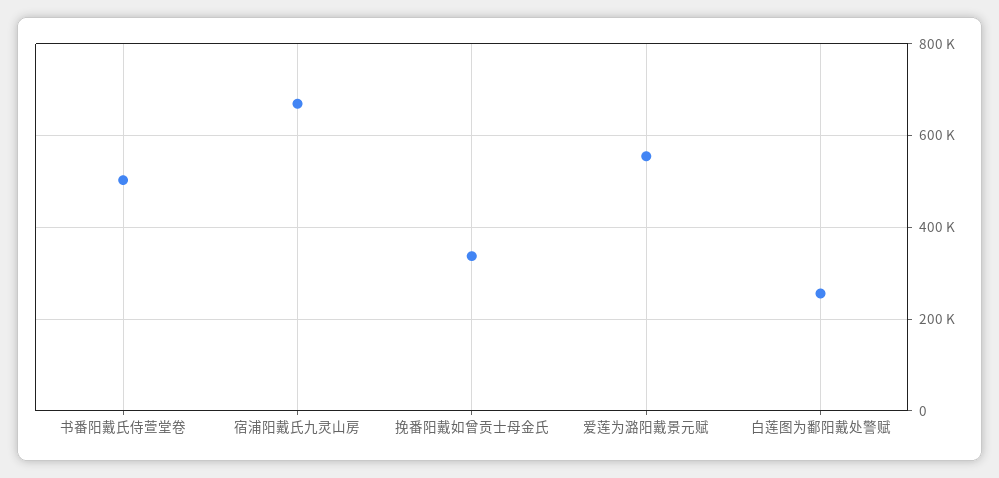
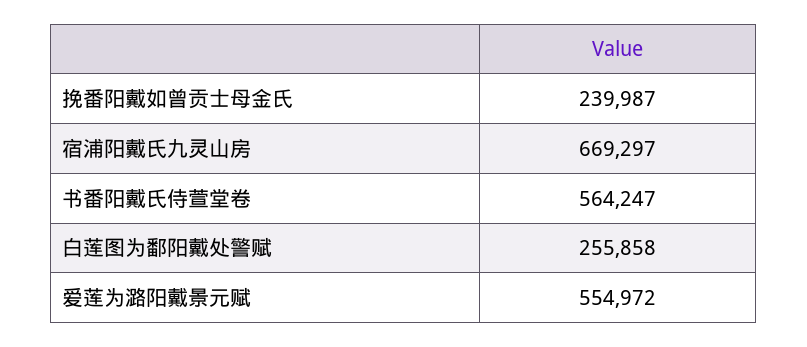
书番阳戴氏侍萱堂卷: 500000 -> 564247
挽番阳戴如曾贡士母金氏: 340000 -> 239987

